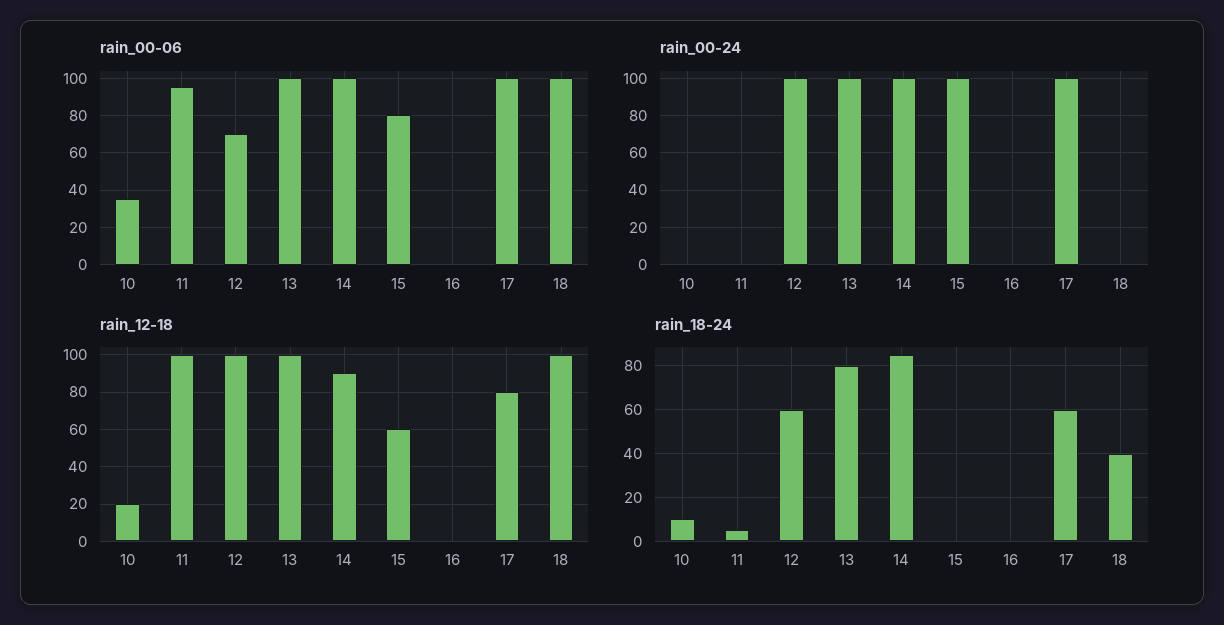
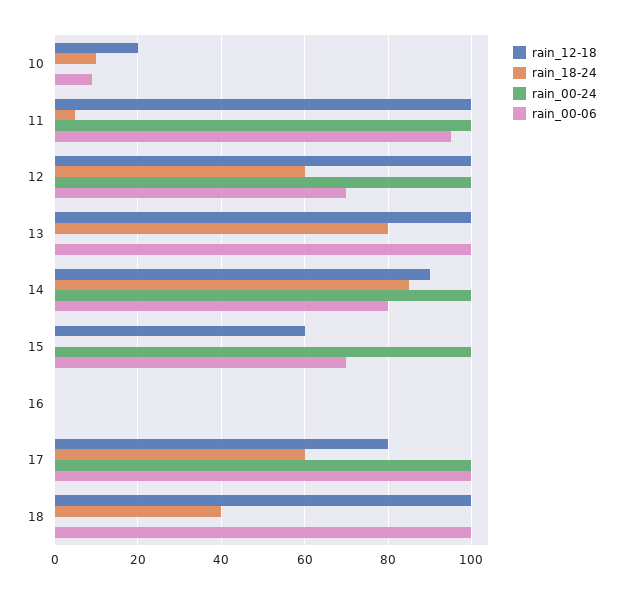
rain_00-06, 10: 35 -> 10
rain_00-06, 14: 100 -> 80
rain_00-06, 15: 80 -> 70
rain_00-24, 11: 0 -> 100
rain_00-24, 13: 100 -> 0

